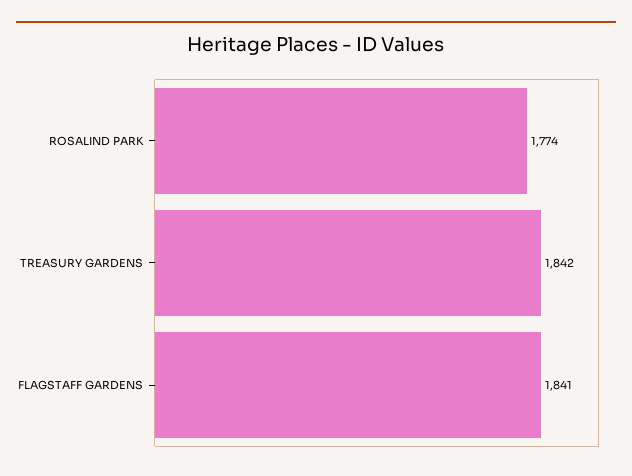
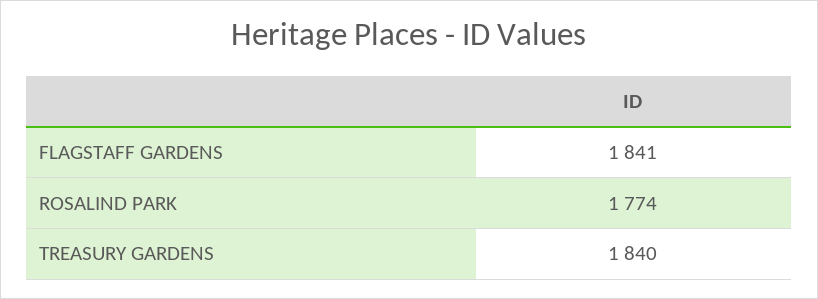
TREASURY GARDENS: 1842 -> 1840

